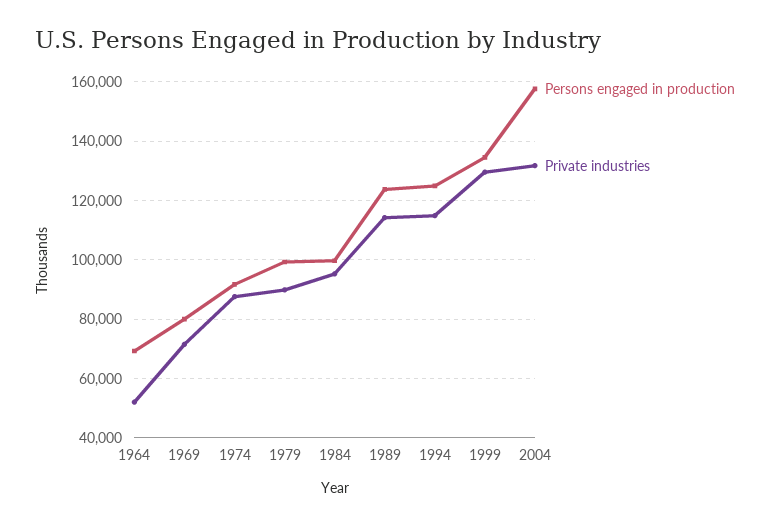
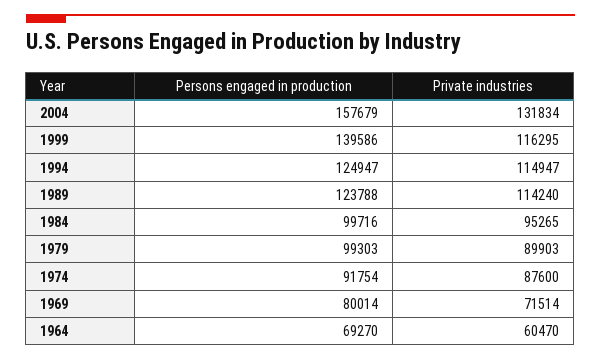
Private industries, 1964: 52500 -> 60470
Persons engaged in production, 1999: 135000 -> 139586
Private industries, 1999: 130000 -> 116295

